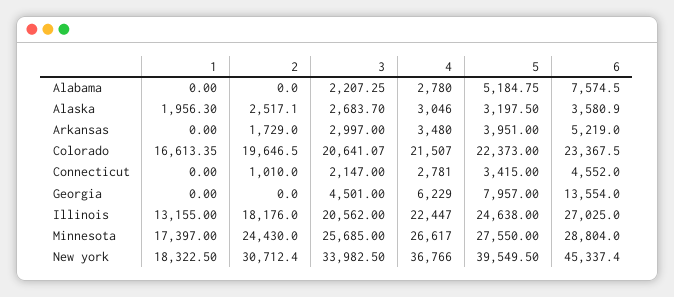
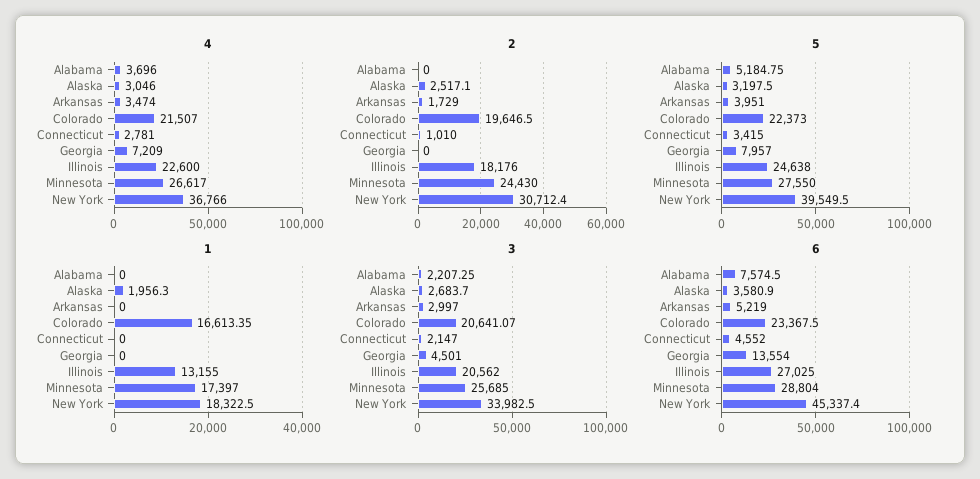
4, Alabama: 2780 -> 3696
4, Arkansas: 3480 -> 3474
4, Georgia: 6229 -> 7209
4, Illinois: 22447 -> 22600

